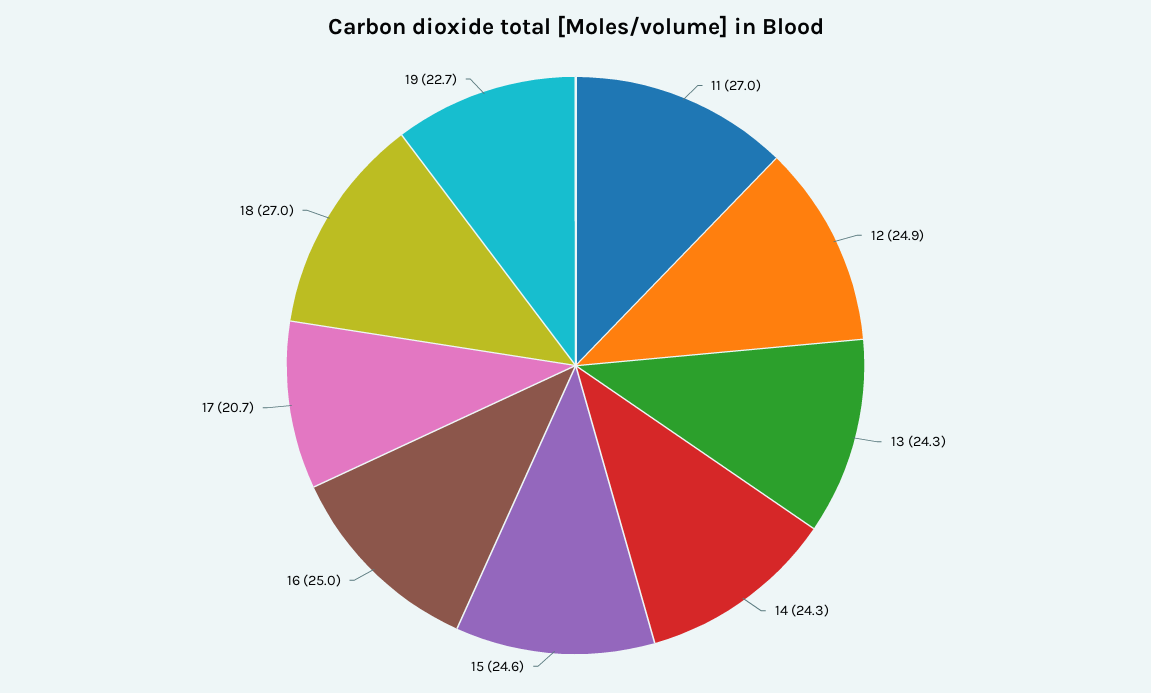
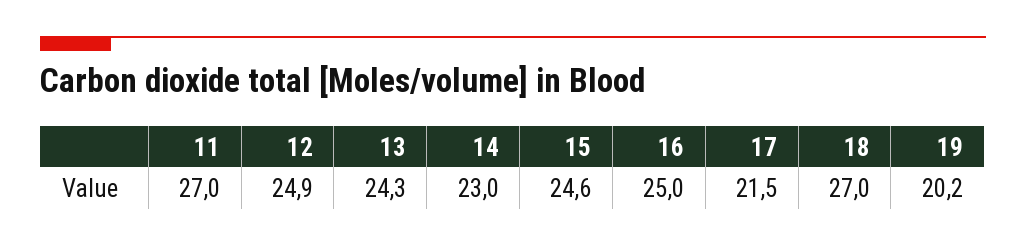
14: 24.3 -> 23
17: 20.7 -> 21.5
19: 22.7 -> 20.2

